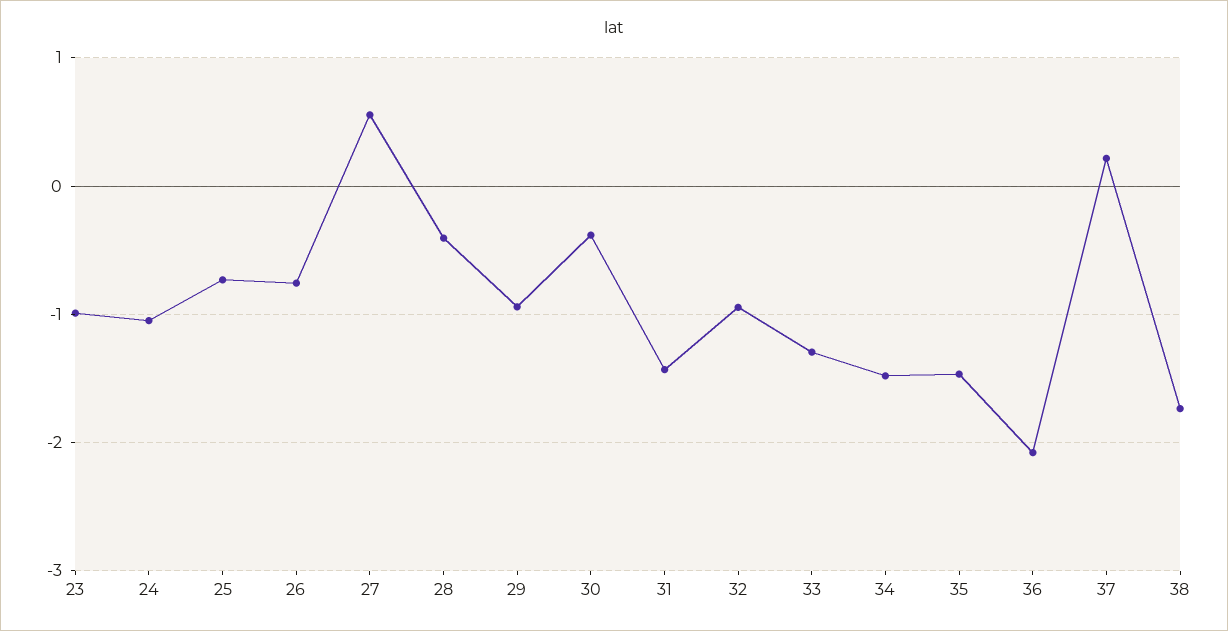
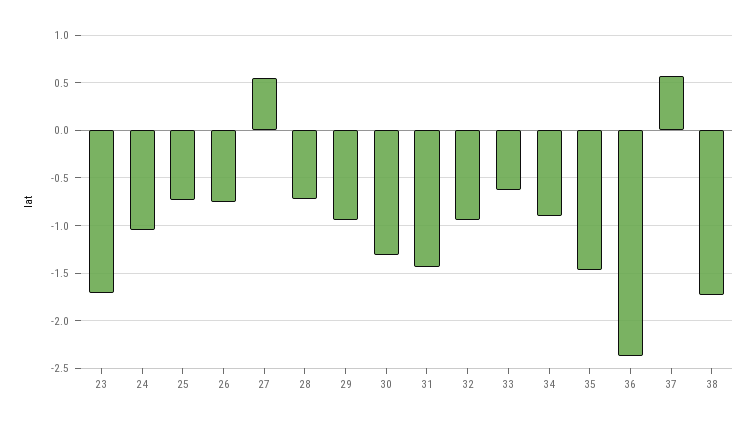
23: -1 -> -1.7
28: -0.4 -> -0.7
30: -0.4 -> -1.3
33: -1.3 -> -0.6
34: -1.5 -> -0.9
36: -2.1 -> -2.4
37: 0.2 -> 0.6

